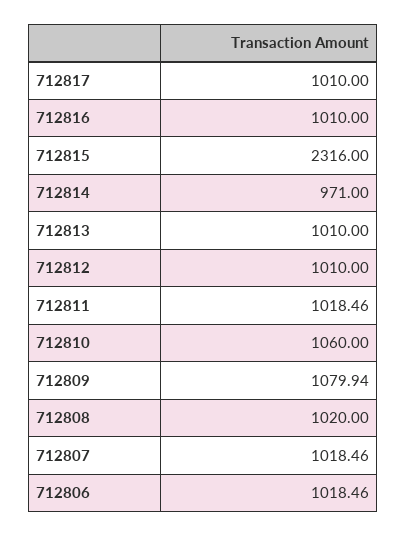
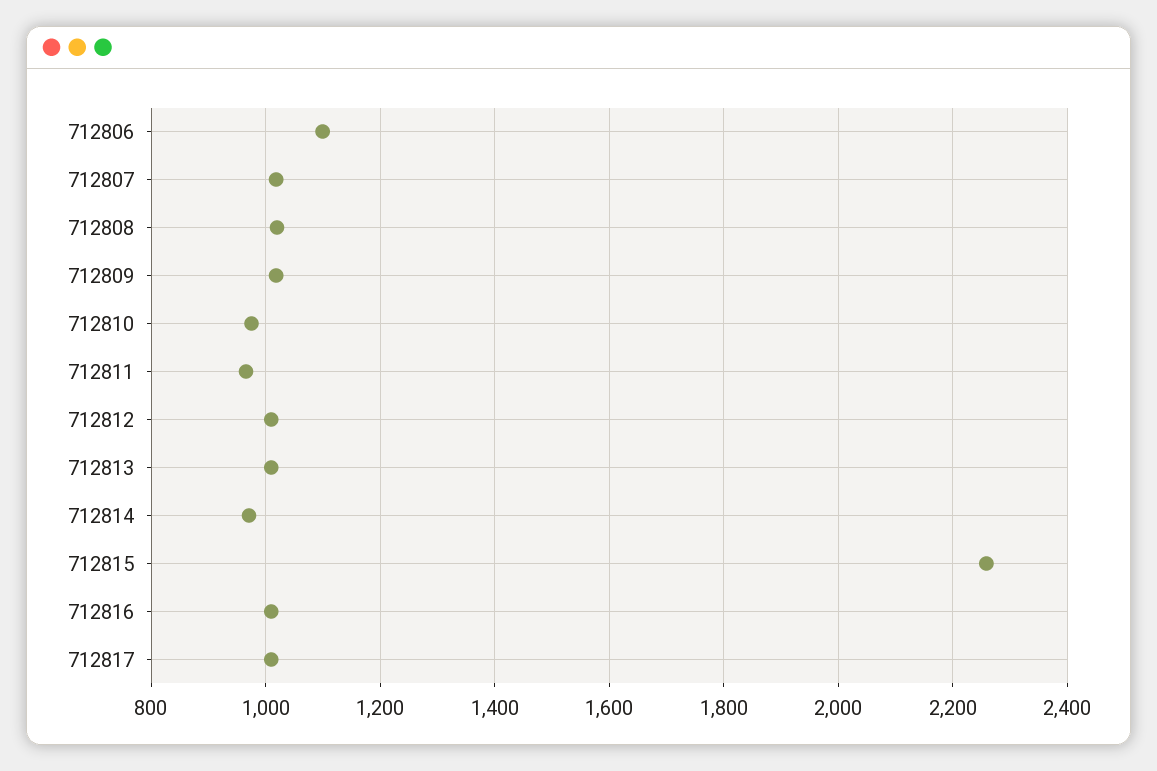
712815: 2316 -> 2260
712811: 1018.46 -> 960
712810: 1060 -> 980
712809: 1079.94 -> 1020
712806: 1018.46 -> 1100

